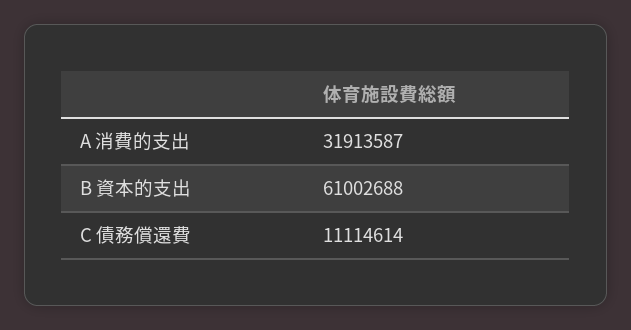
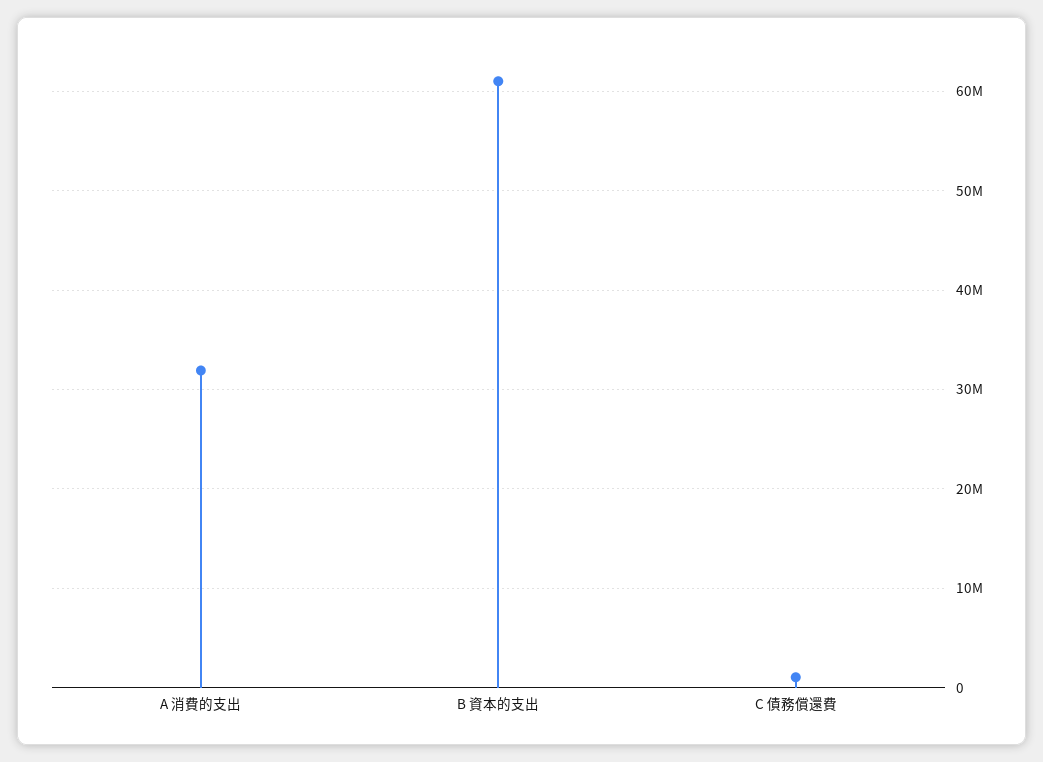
C 債務償還費: 11114614 -> 1000000

